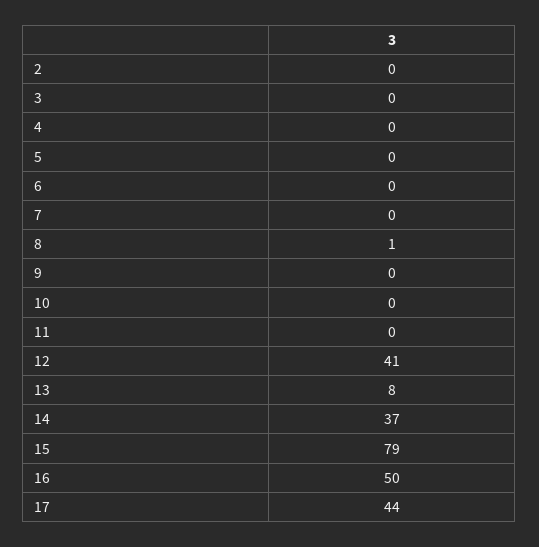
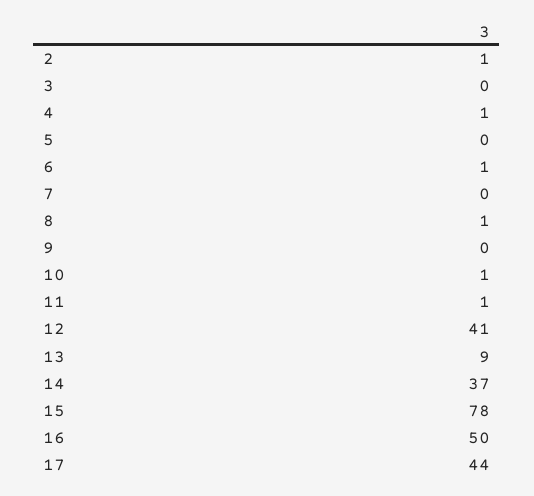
2: 0 -> 1
4: 0 -> 1
6: 0 -> 1
10: 0 -> 1
11: 0 -> 1
13: 8 -> 9
15: 79 -> 78

